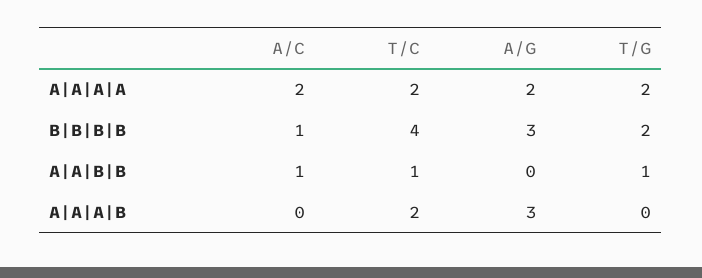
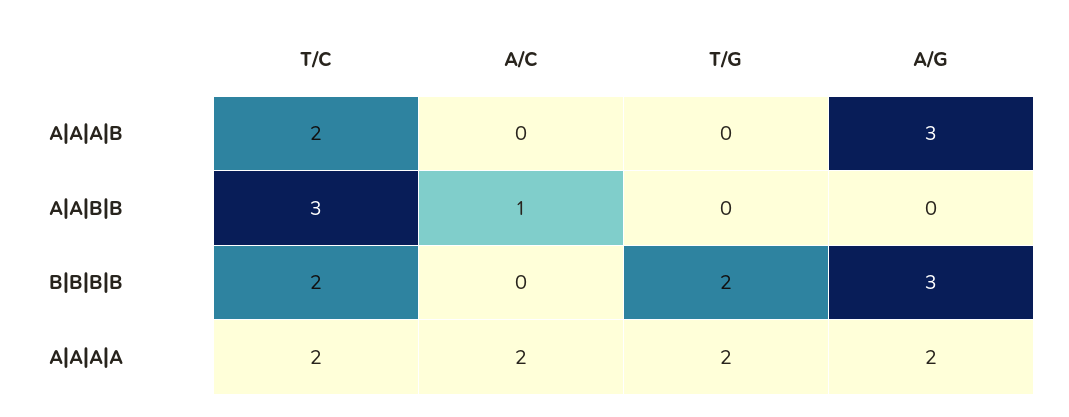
A/C, B|B|B|B: 1 -> 0
T/C, B|B|B|B: 4 -> 2
T/C, A|A|B|B: 1 -> 3
T/G, A|A|B|B: 1 -> 0

